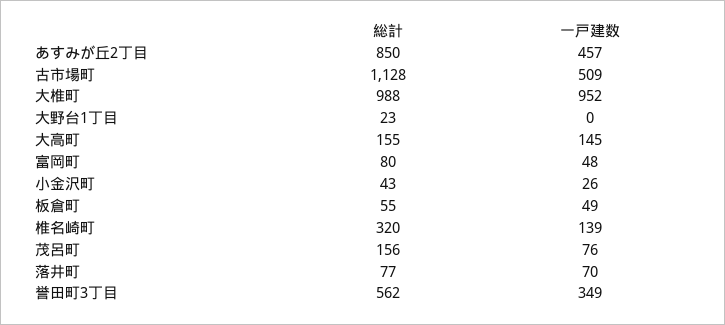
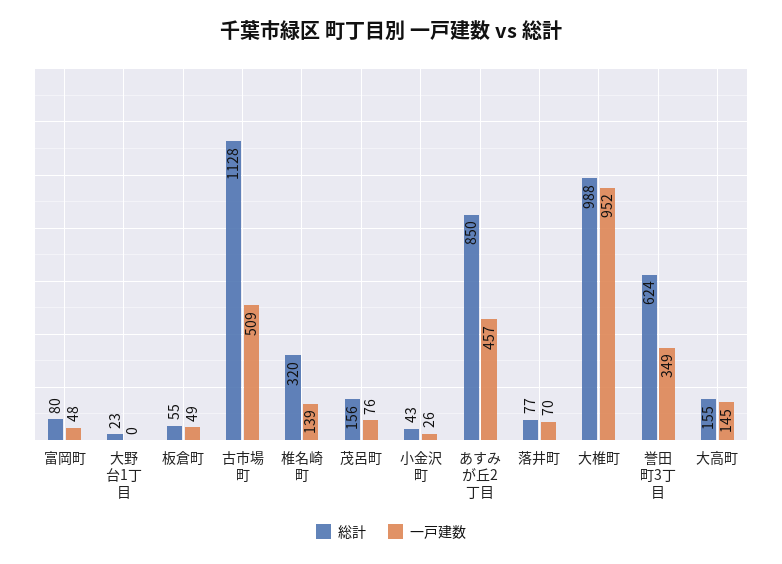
総計, 誉田町3丁目: 562 -> 624

